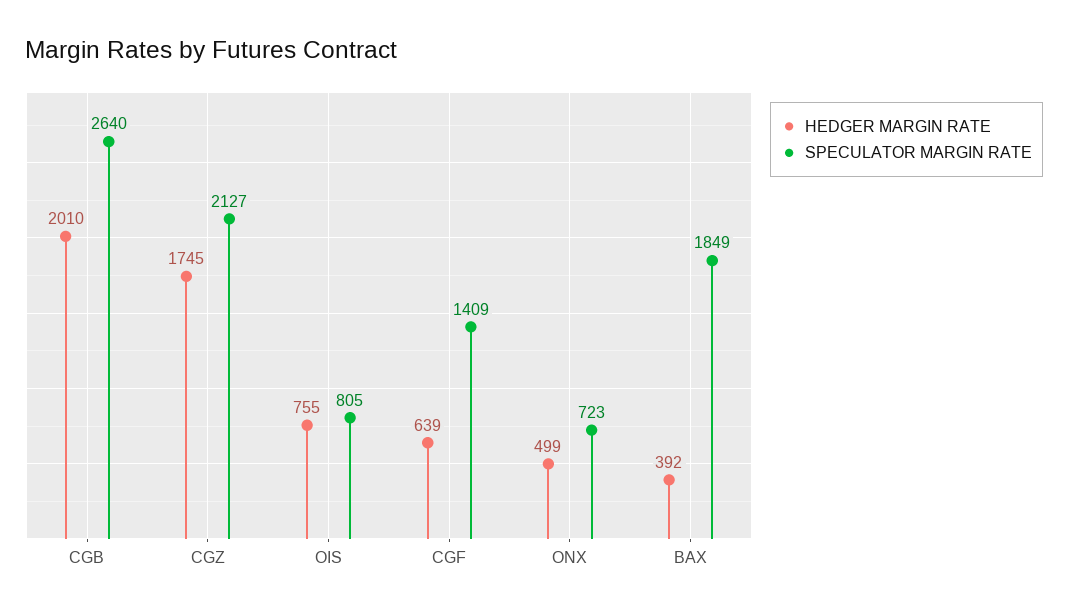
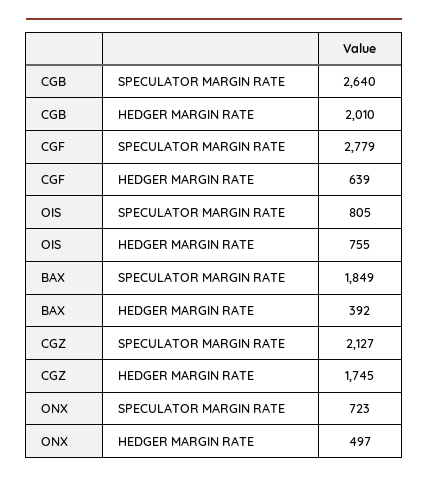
SPECULATOR MARGIN RATE, CGF: 1409 -> 2779
HEDGER MARGIN RATE, ONX: 499 -> 497

